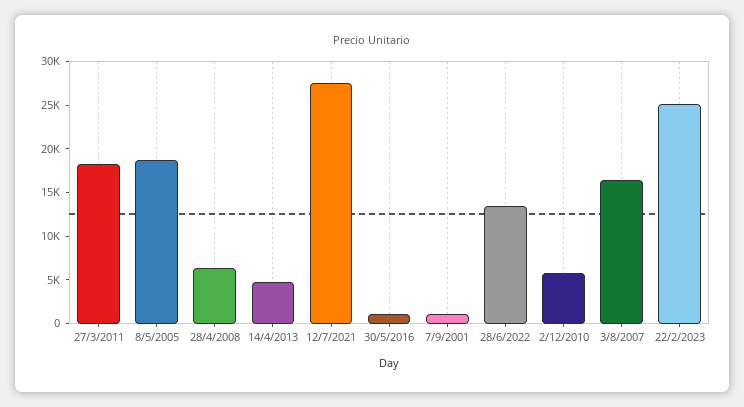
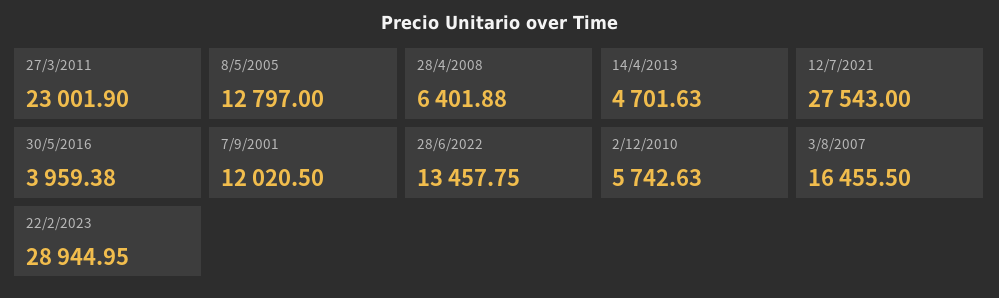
27/3/2011: 18000 -> 23001.9
8/5/2005: 19000 -> 12797
30/5/2016: 1000 -> 3959.38
7/9/2001: 1000 -> 12020.5
22/2/2023: 25000 -> 28944.95

